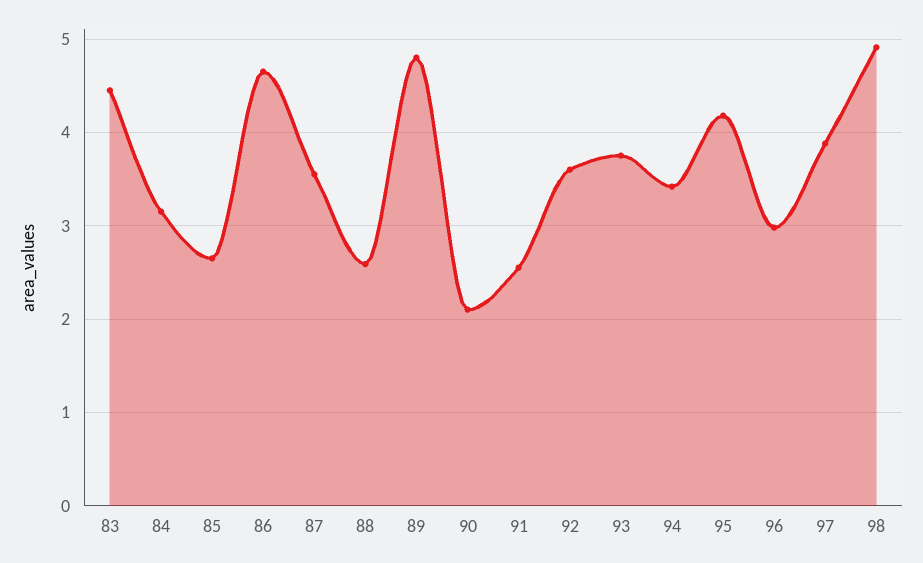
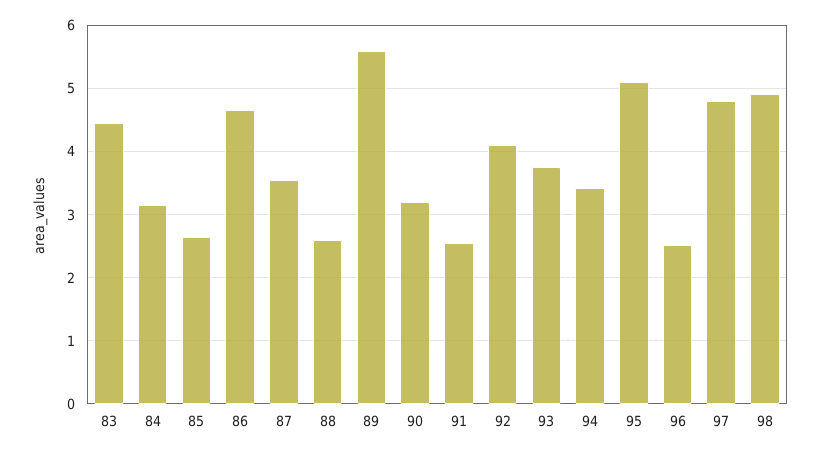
89: 4.8 -> 5.6
90: 2.1 -> 3.2
92: 3.6 -> 4.1
95: 4.2 -> 5.1
96: 3 -> 2.5
97: 3.9 -> 4.8

